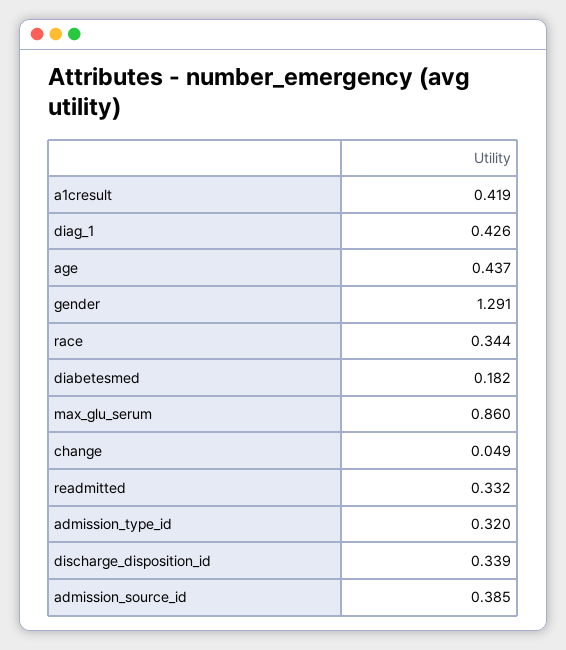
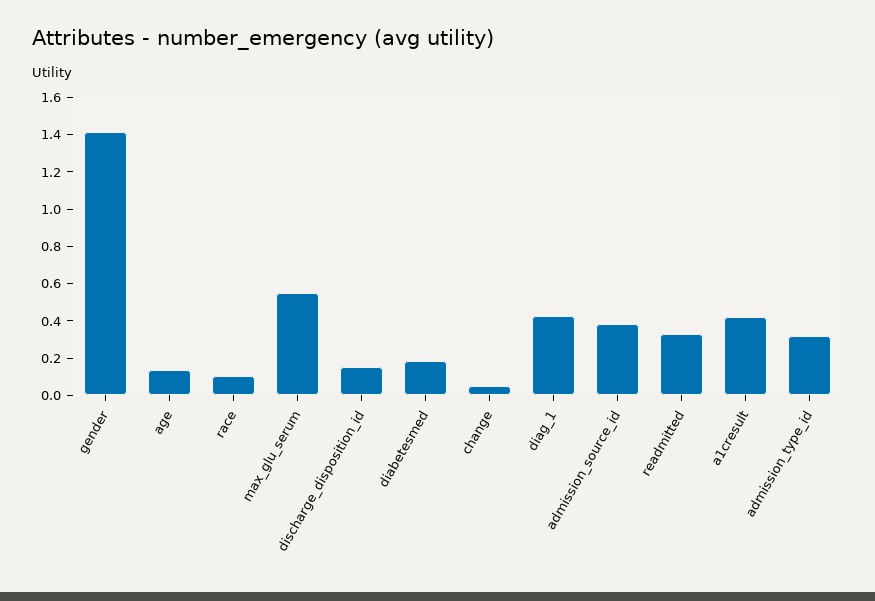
age: 0.437 -> 0.15
gender: 1.291 -> 1.4
race: 0.344 -> 0.1
max_glu_serum: 0.86 -> 0.55
discharge_disposition_id: 0.339 -> 0.15

